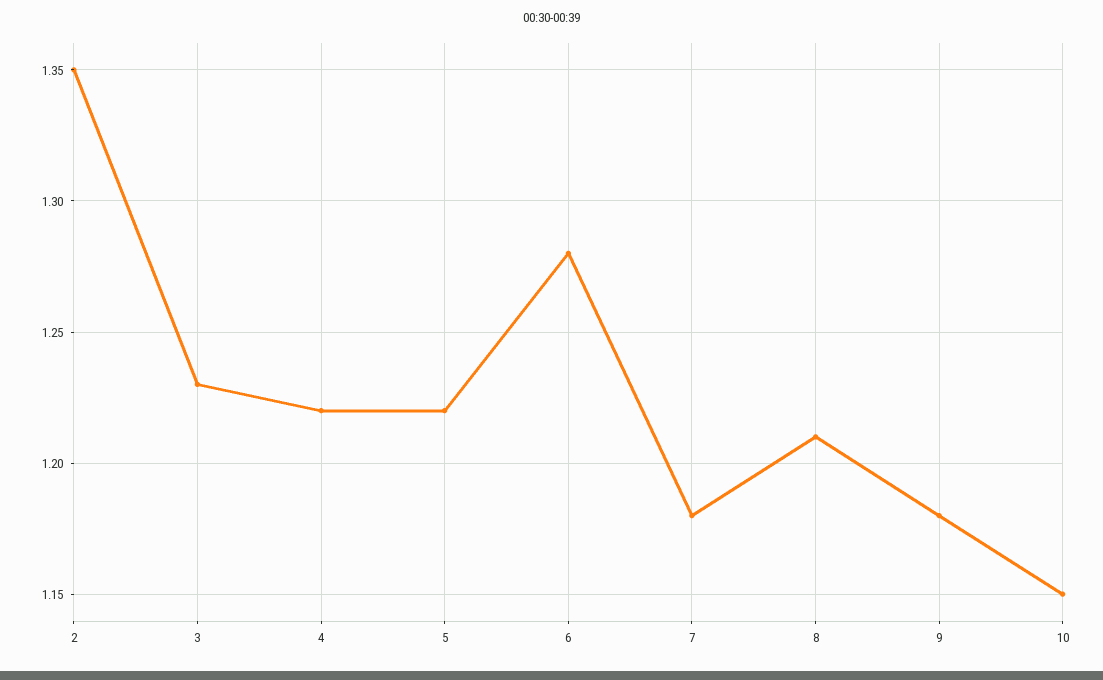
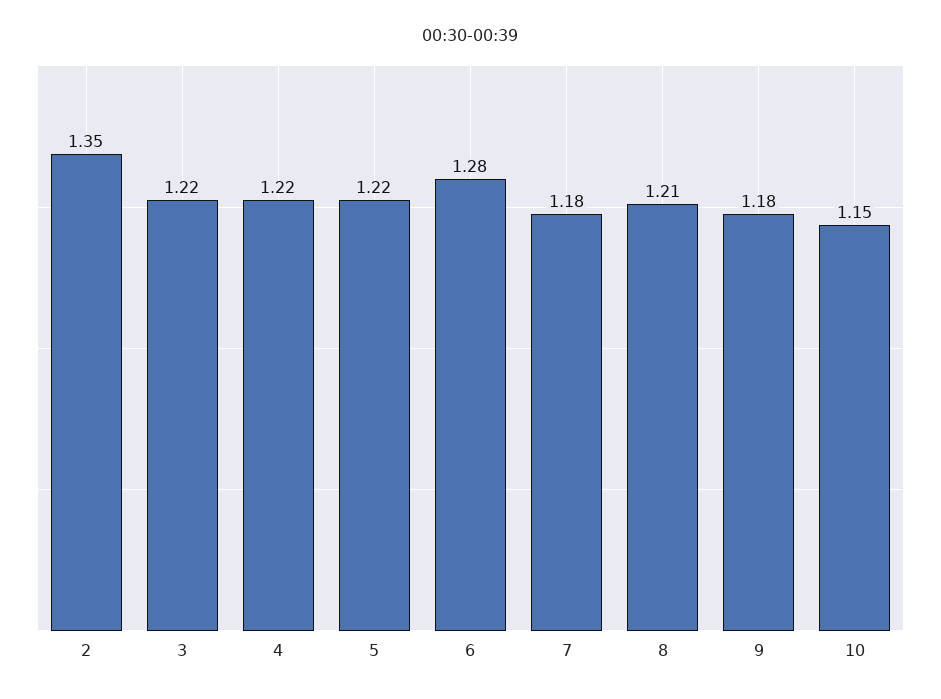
3: 1.23 -> 1.22

